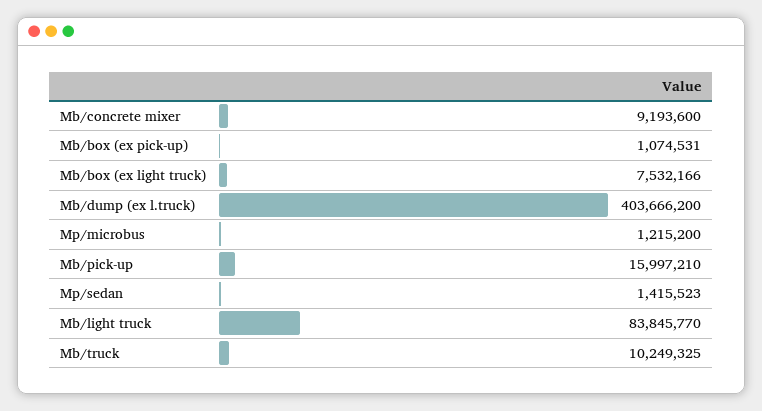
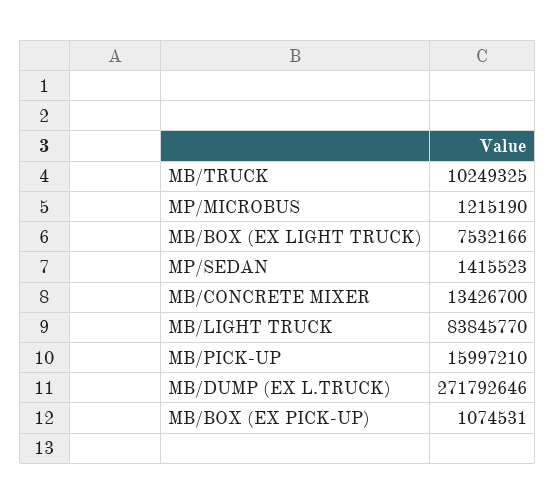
Mb/concrete mixer: 9193600 -> 13426700
Mb/dump (ex l.truck): 403666200 -> 271792646
Mp/microbus: 1215200 -> 1215190

